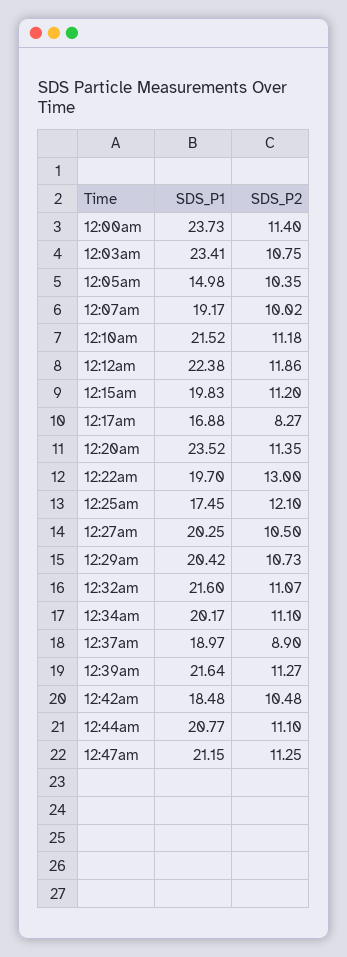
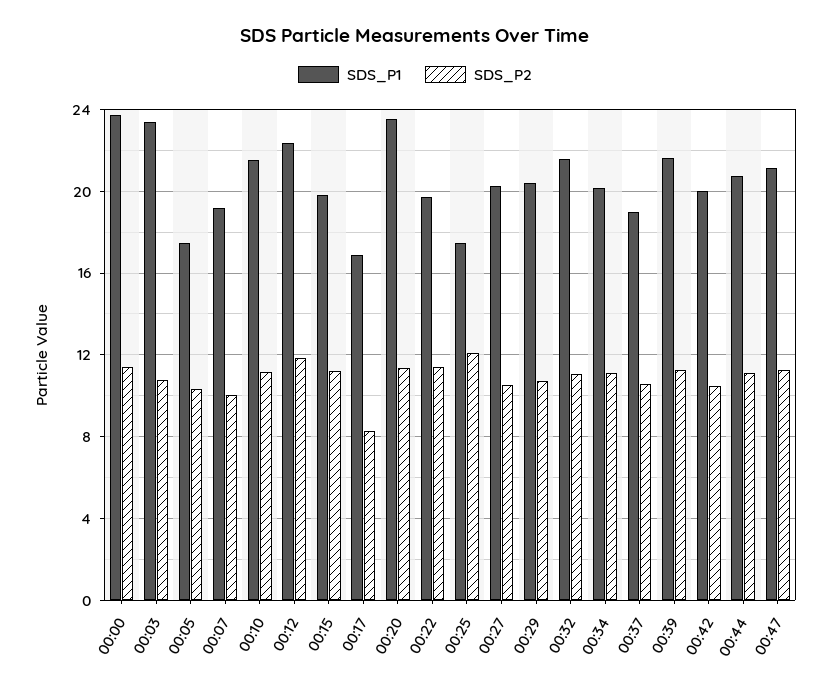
SDS_P1, 12:05am: 14.98 -> 17.5
SDS_P2, 12:22am: 13 -> 11.5
SDS_P2, 12:37am: 8.9 -> 10.5
SDS_P1, 12:42am: 18.48 -> 20

